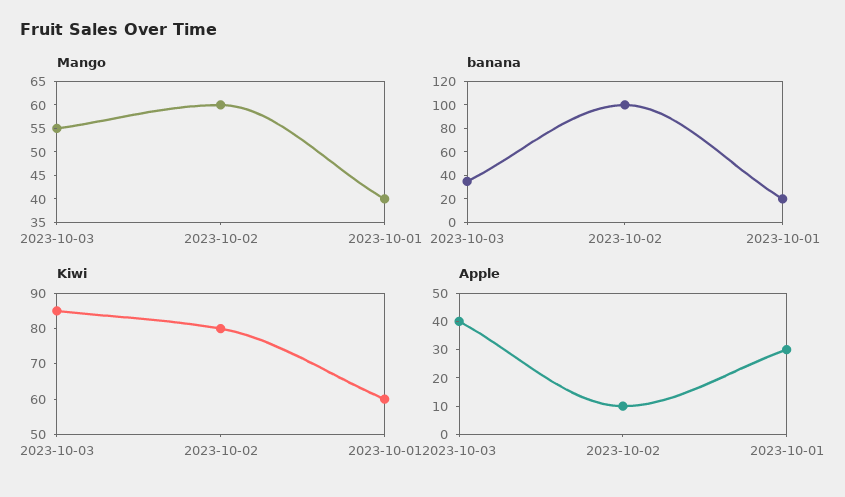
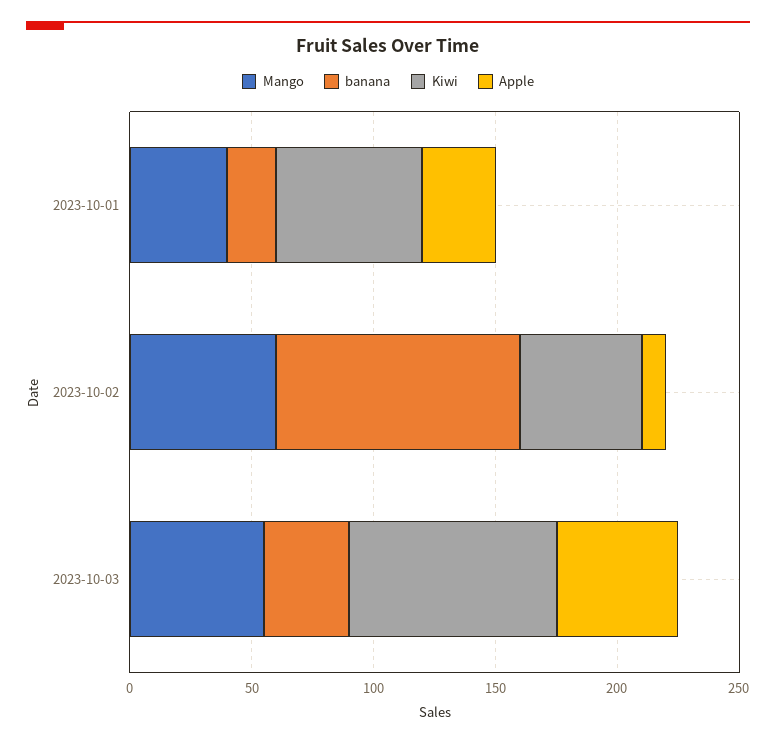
Kiwi, 2023-10-02: 80 -> 50
Apple, 2023-10-03: 40 -> 50

